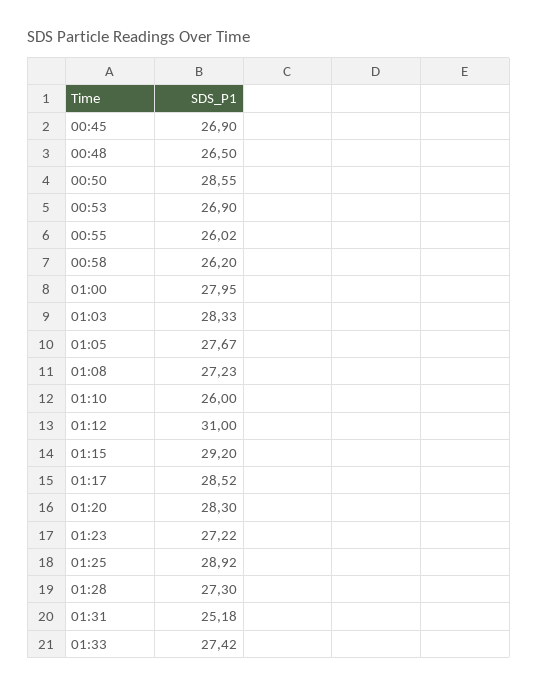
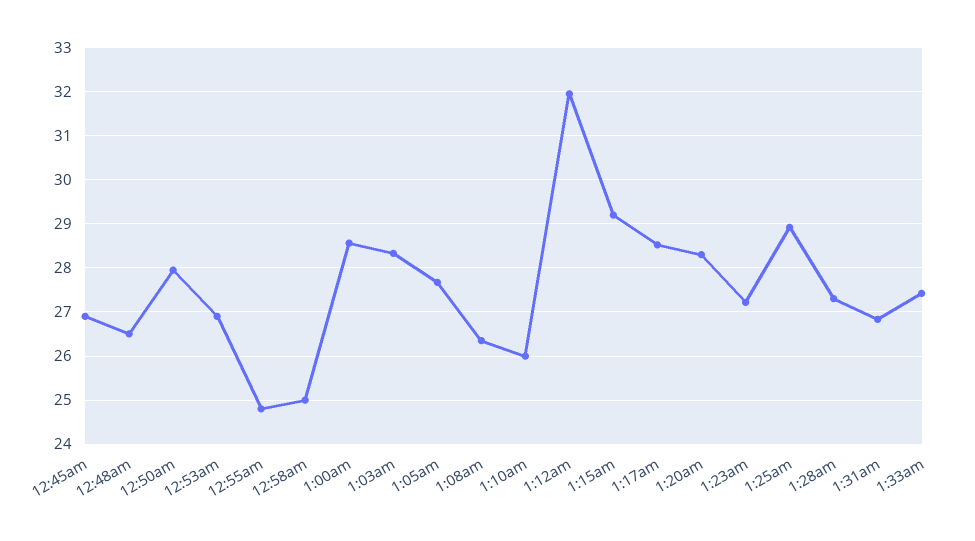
00:50: 28.55 -> 28
00:55: 26.02 -> 24.8
00:58: 26.2 -> 25
01:00: 27.95 -> 28.6
01:08: 27.23 -> 26.4
01:12: 31 -> 32
01:31: 25.18 -> 26.8

